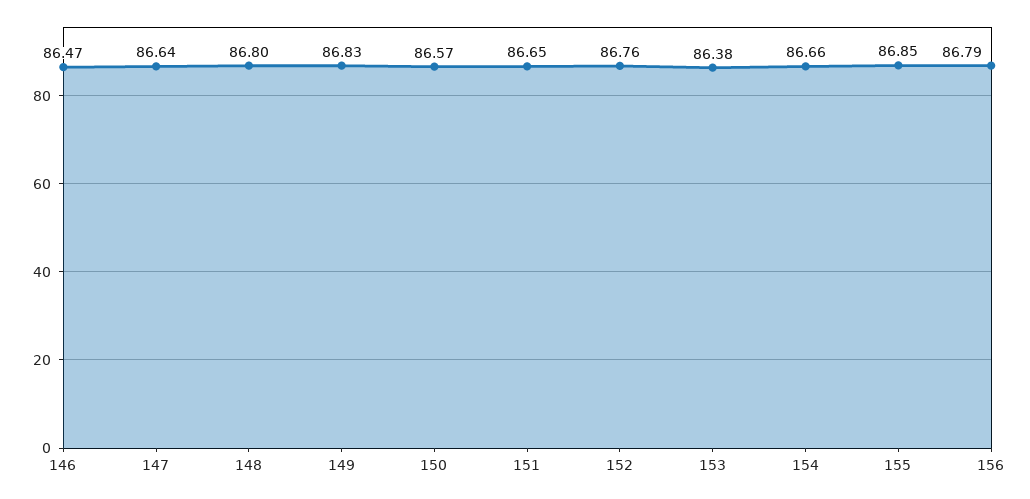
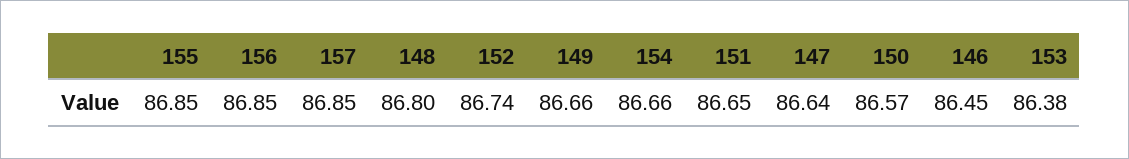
146: 86.47 -> 86.45
149: 86.83 -> 86.66
152: 86.76 -> 86.74
156: 86.79 -> 86.85
157: none -> 86.85

